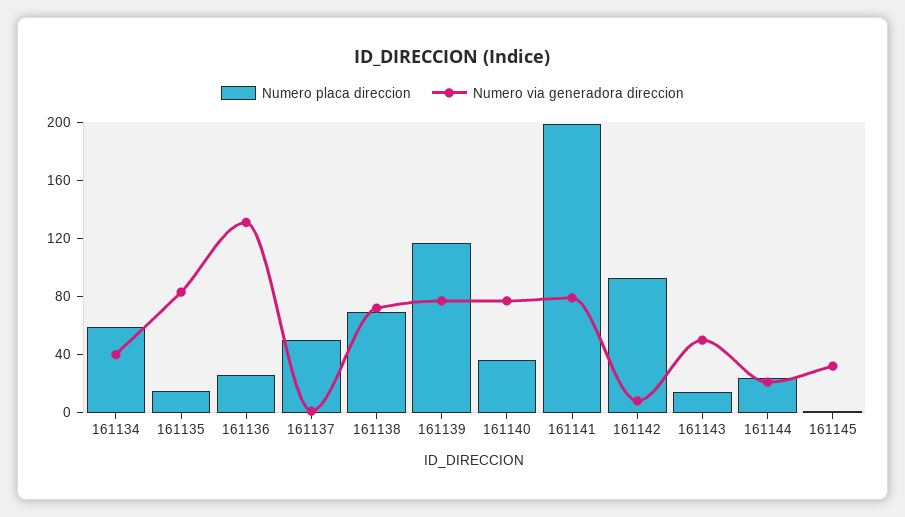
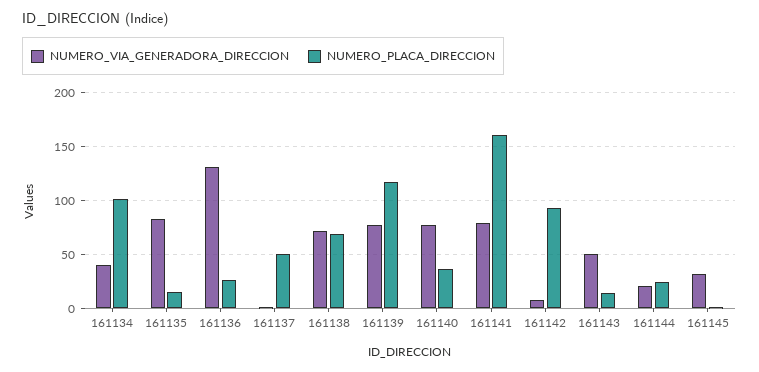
Numero placa direccion, 161134: 60 -> 100
Numero placa direccion, 161141: 200 -> 160

